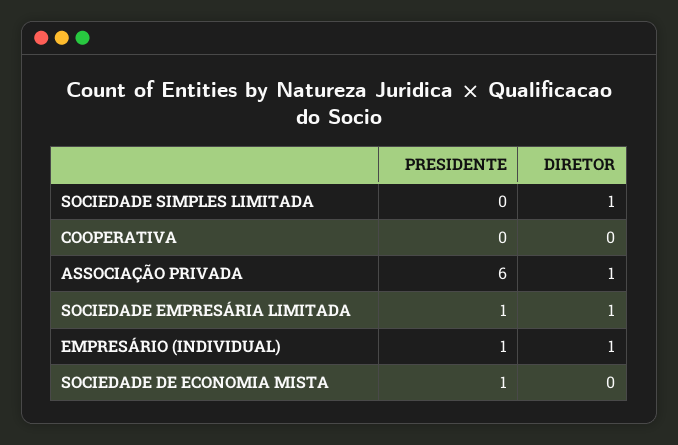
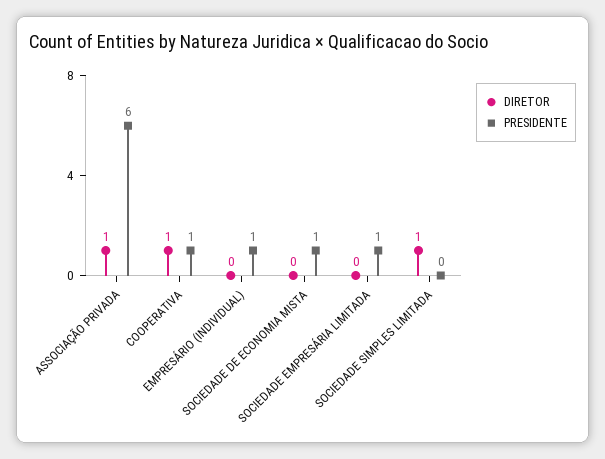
PRESIDENTE, COOPERATIVA: 0 -> 1
DIRETOR, COOPERATIVA: 0 -> 1
DIRETOR, SOCIEDADE EMPRESÁRIA LIMITADA: 1 -> 0
DIRETOR, EMPRESÁRIO (INDIVIDUAL): 1 -> 0

